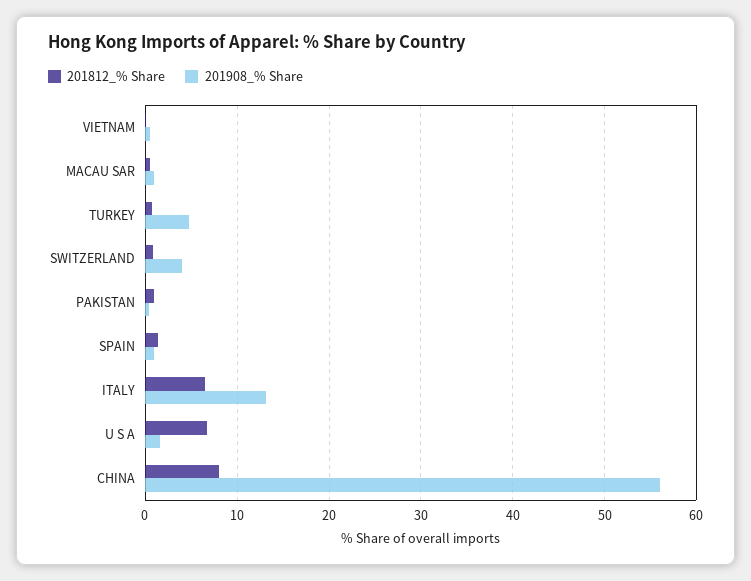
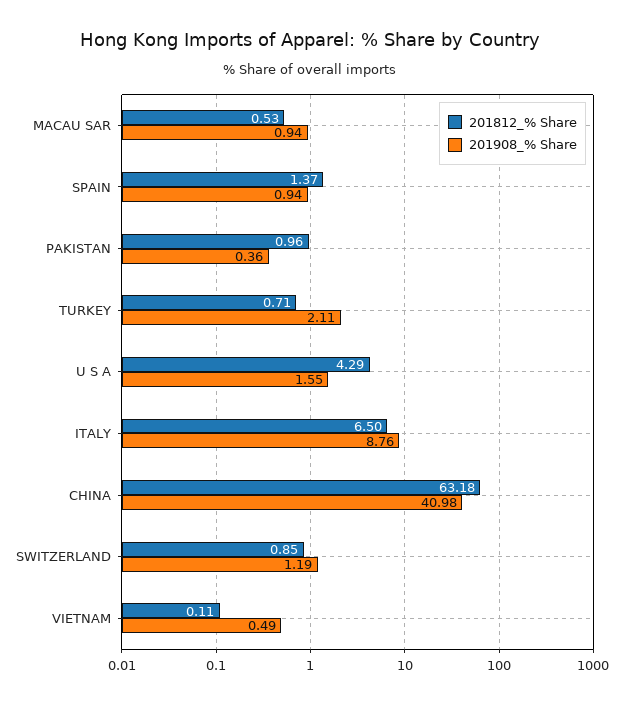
201908_% Share, TURKEY: 5 -> 2.11
201908_% Share, SWITZERLAND: 4 -> 1.19
201908_% Share, ITALY: 13 -> 8.76
201812_% Share, U S A: 7 -> 4.29
201812_% Share, CHINA: 8 -> 63.18
201908_% Share, CHINA: 56 -> 40.98

